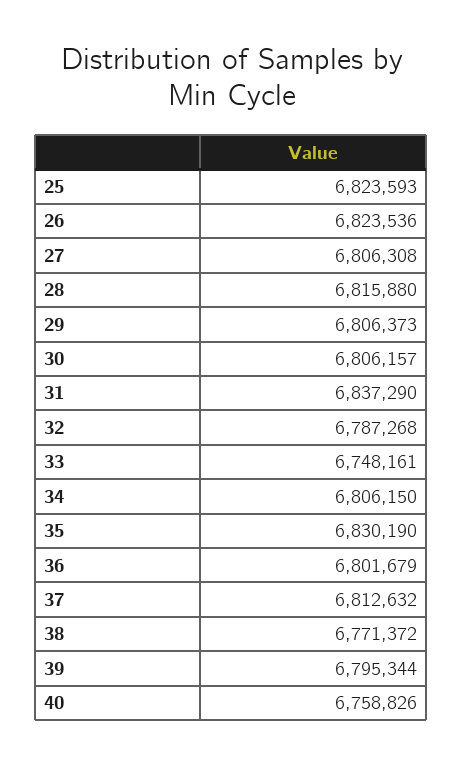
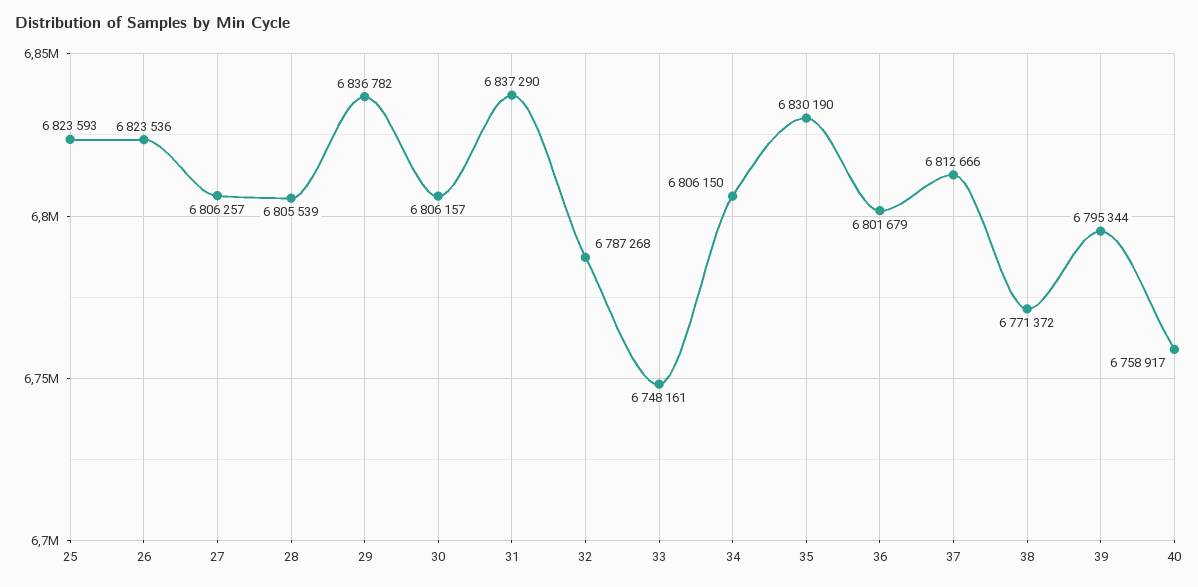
27: 6806308 -> 6806257
28: 6815880 -> 6805539
29: 6806373 -> 6836782
37: 6812632 -> 6812666
40: 6758826 -> 6758917

